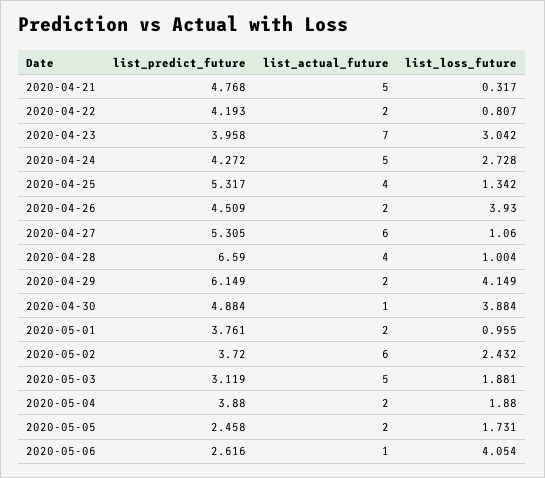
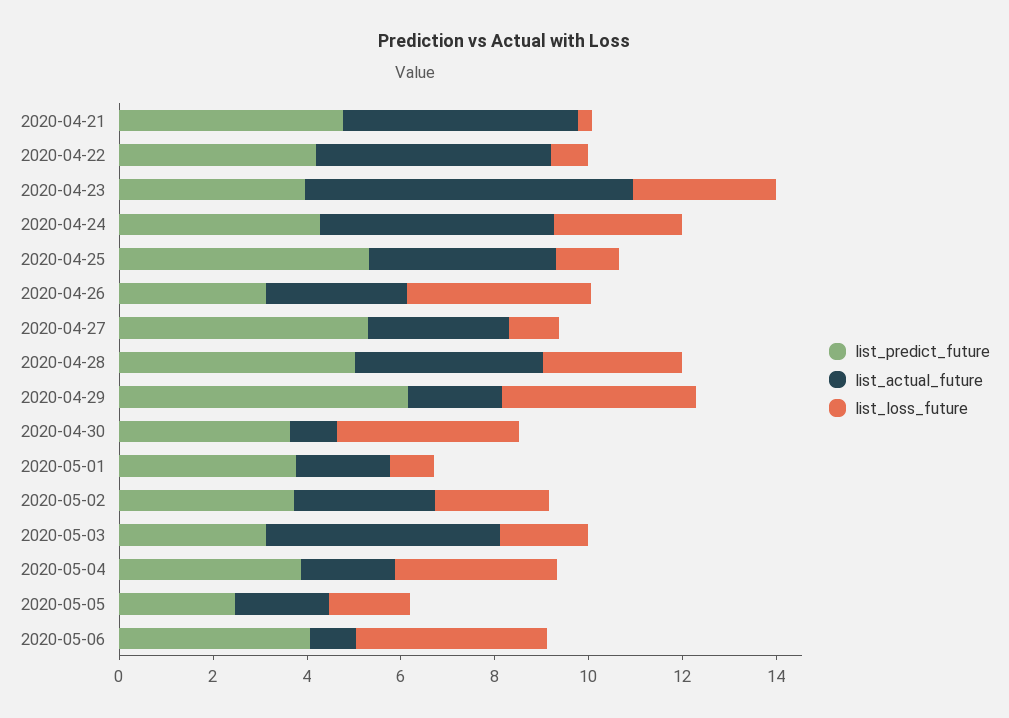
list_actual_future, 2020-04-22: 2 -> 5
list_predict_future, 2020-04-26: 4.509 -> 3
list_actual_future, 2020-04-26: 2 -> 3
list_actual_future, 2020-04-27: 6 -> 3
list_predict_future, 2020-04-28: 6.59 -> 5
list_loss_future, 2020-04-28: 1.004 -> 3
list_predict_future, 2020-04-30: 4.884 -> 3.5
list_actual_future, 2020-05-02: 6 -> 3
list_loss_future, 2020-05-04: 1.88 -> 3.5
list_predict_future, 2020-05-06: 2.616 -> 4

